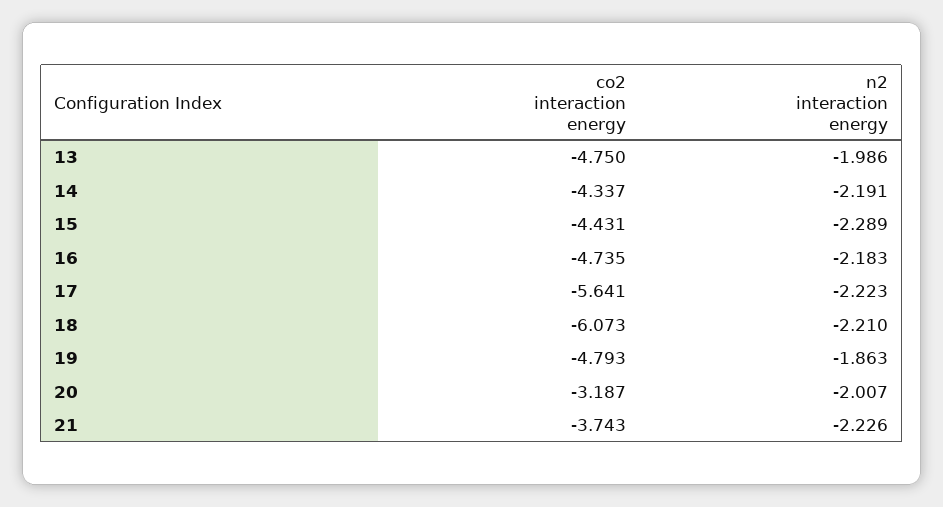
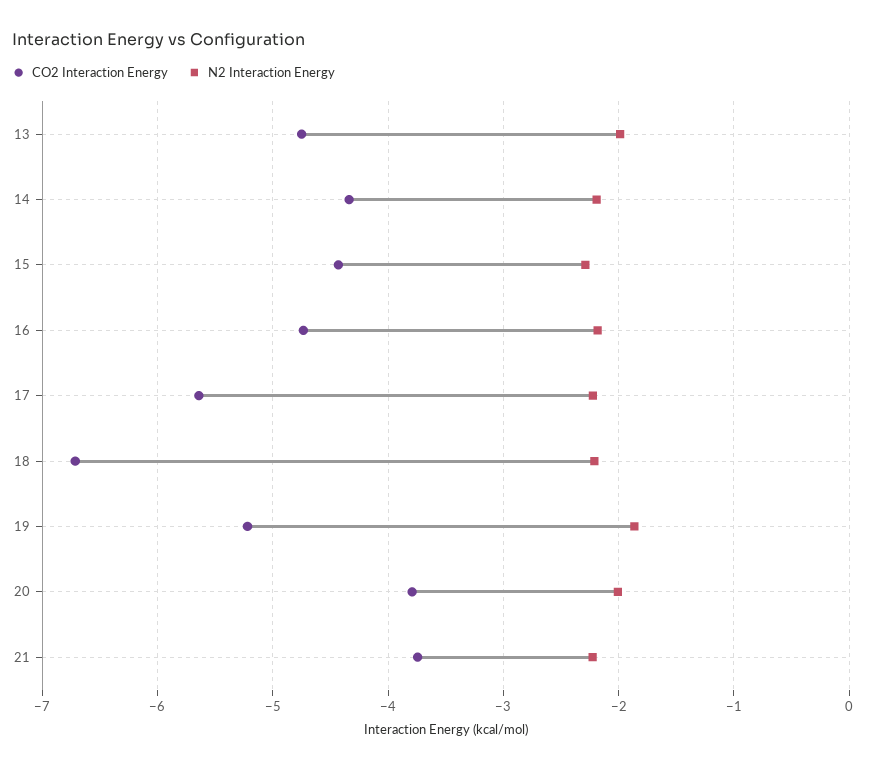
co2 interaction energy, 18: -6.073 -> -6.7
co2 interaction energy, 19: -4.793 -> -5.2
co2 interaction energy, 20: -3.187 -> -3.8

